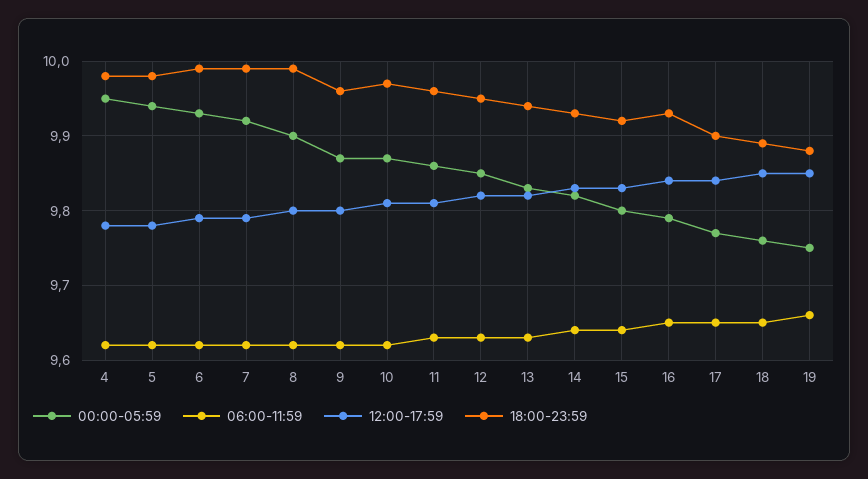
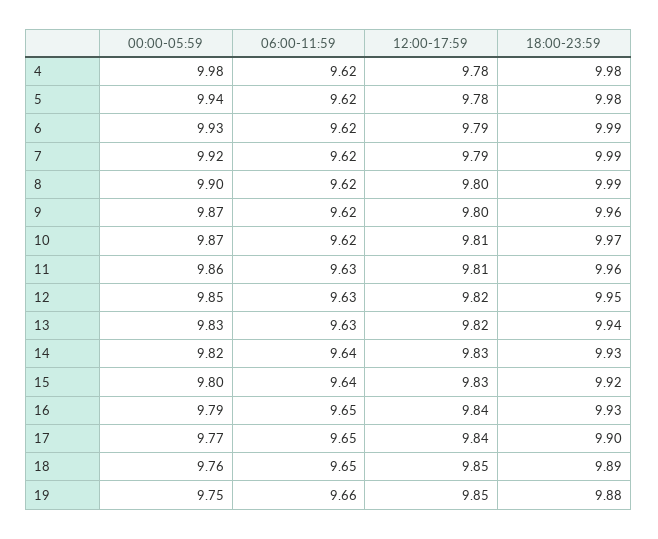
00:00-05:59, 4: 9.95 -> 9.98

